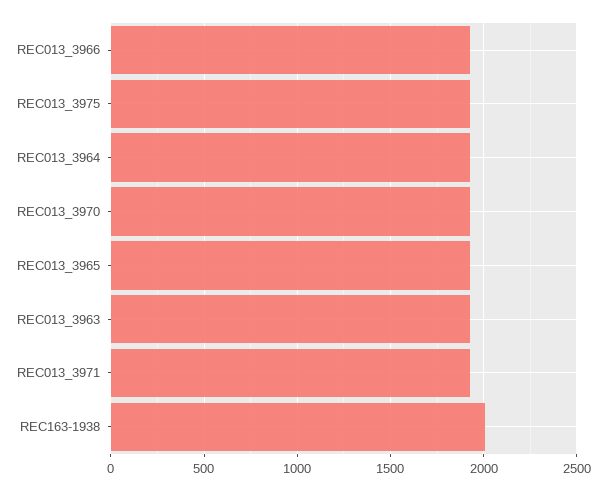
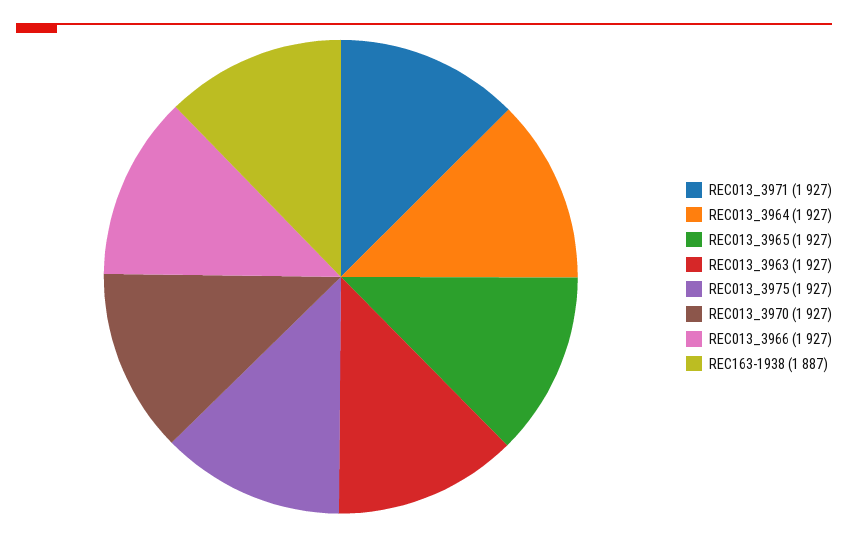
REC163-1938: 2000 -> 1887

